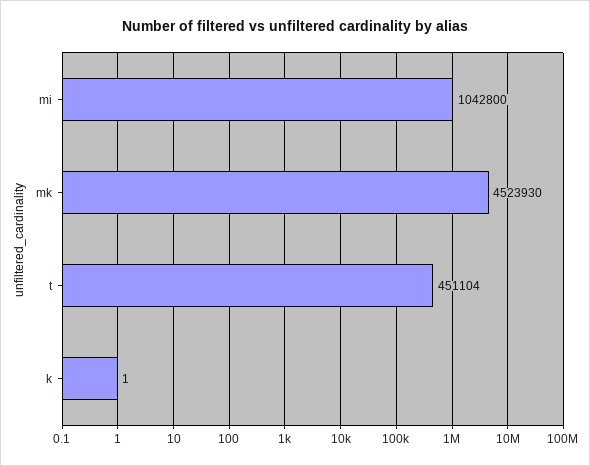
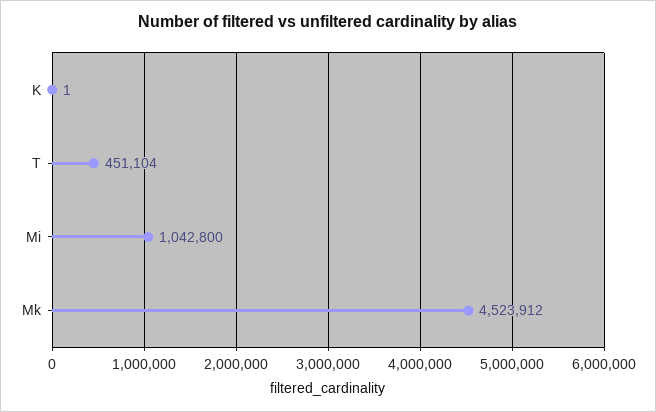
mk: 4523930 -> 4523912

